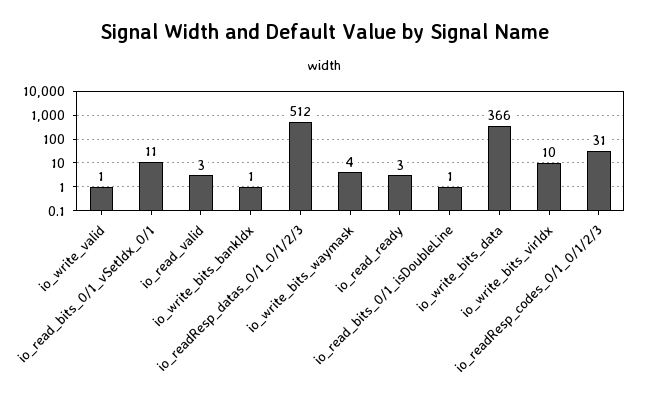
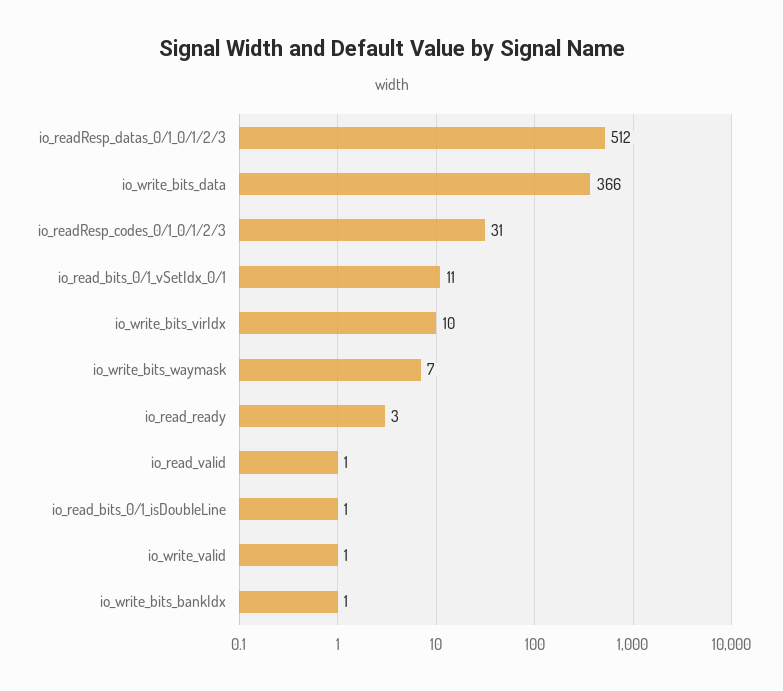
io_read_valid: 3 -> 1
io_write_bits_waymask: 4 -> 7

